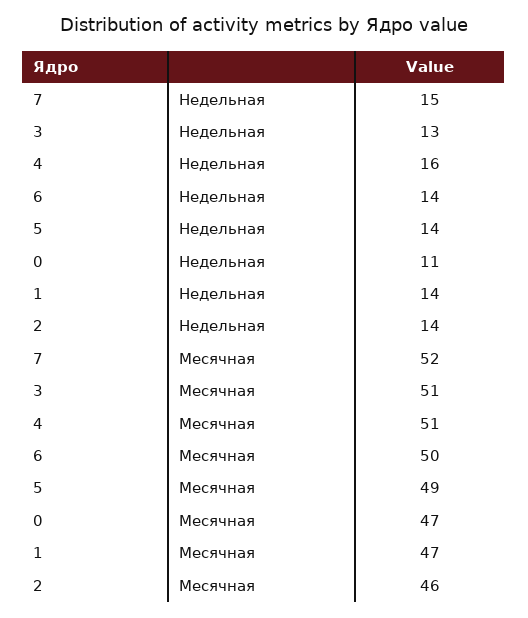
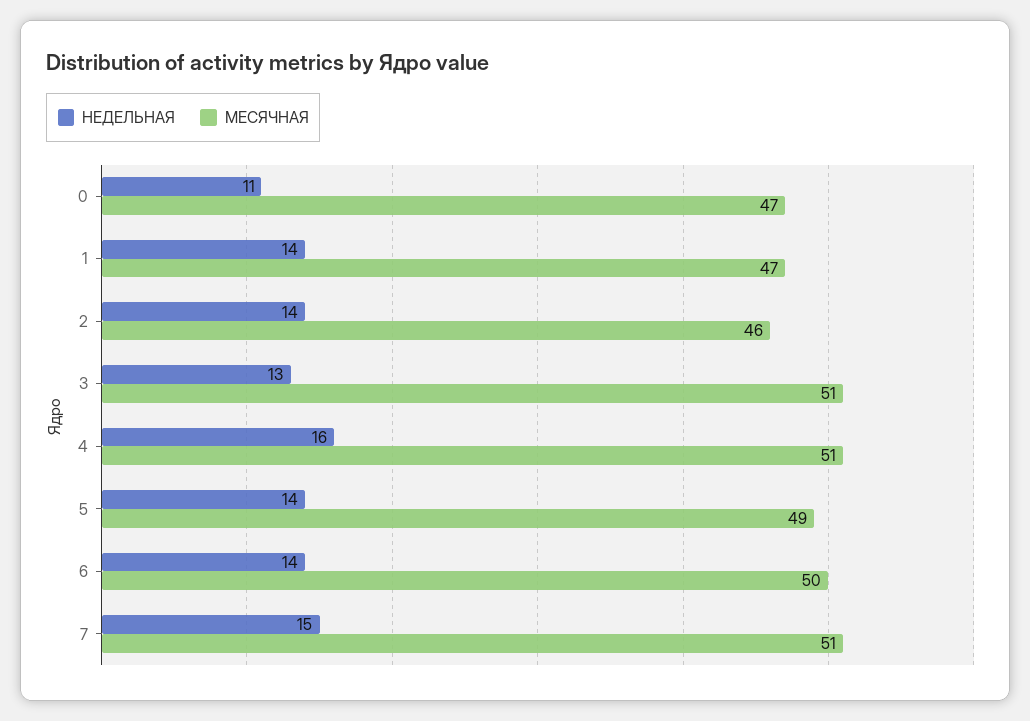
Месячная, 7: 52 -> 51

